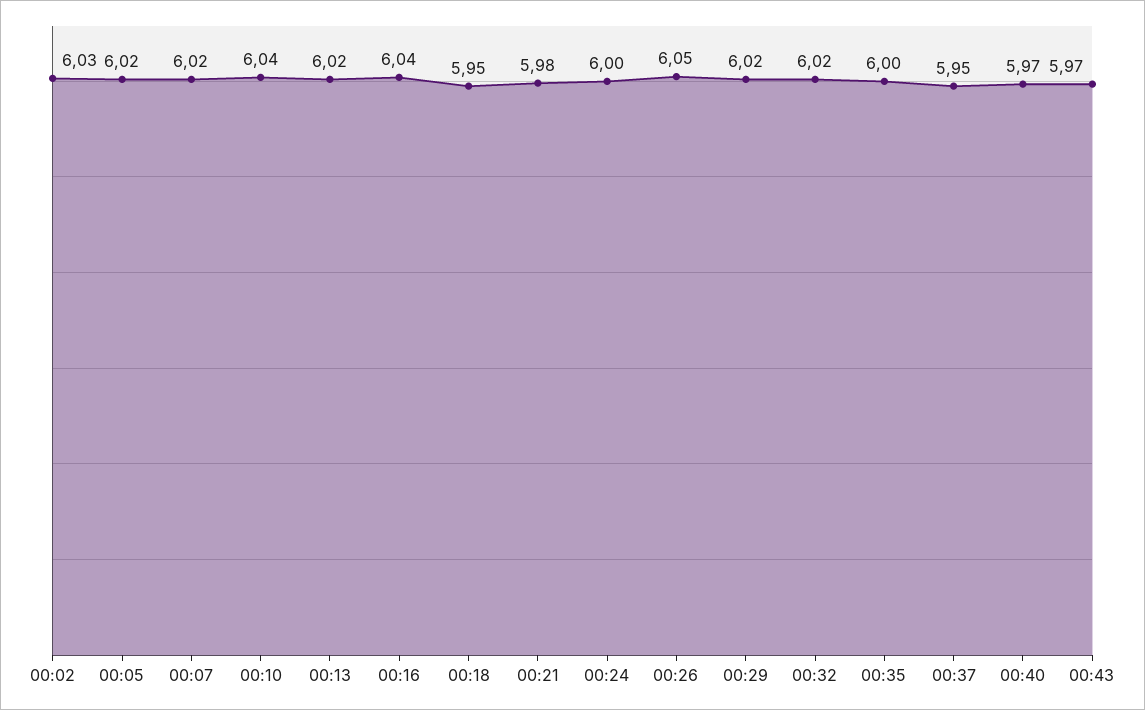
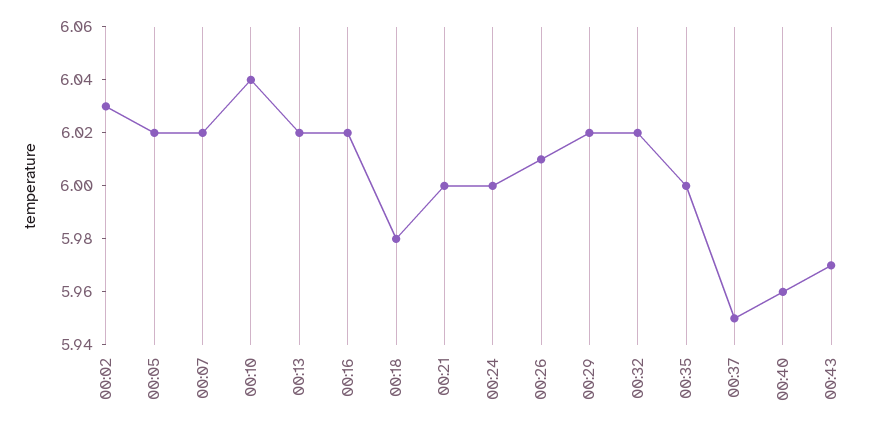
00:16: 6.04 -> 6.02
00:18: 5.95 -> 5.98
00:21: 5.98 -> 6
00:26: 6.05 -> 6.01
00:40: 5.97 -> 5.96

